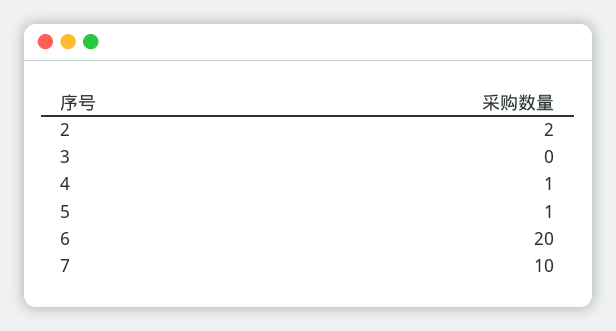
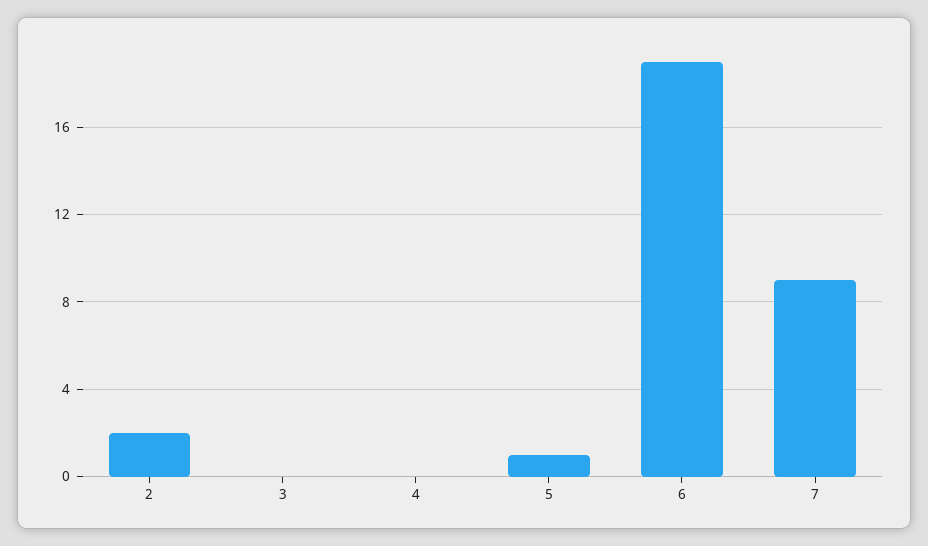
4: 1 -> 0
6: 20 -> 19
7: 10 -> 9

